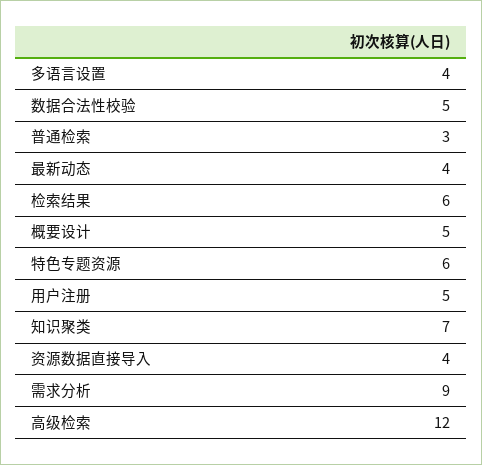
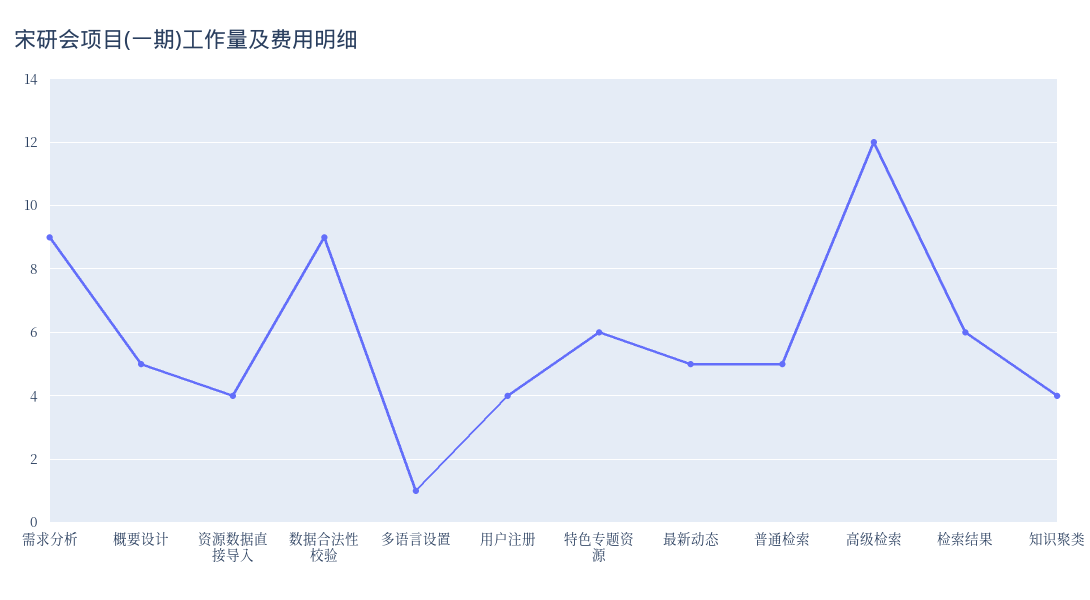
多语言设置: 4 -> 1
数据合法性校验: 5 -> 9
普通检索: 3 -> 5
最新动态: 4 -> 5
用户注册: 5 -> 4
知识聚类: 7 -> 4

